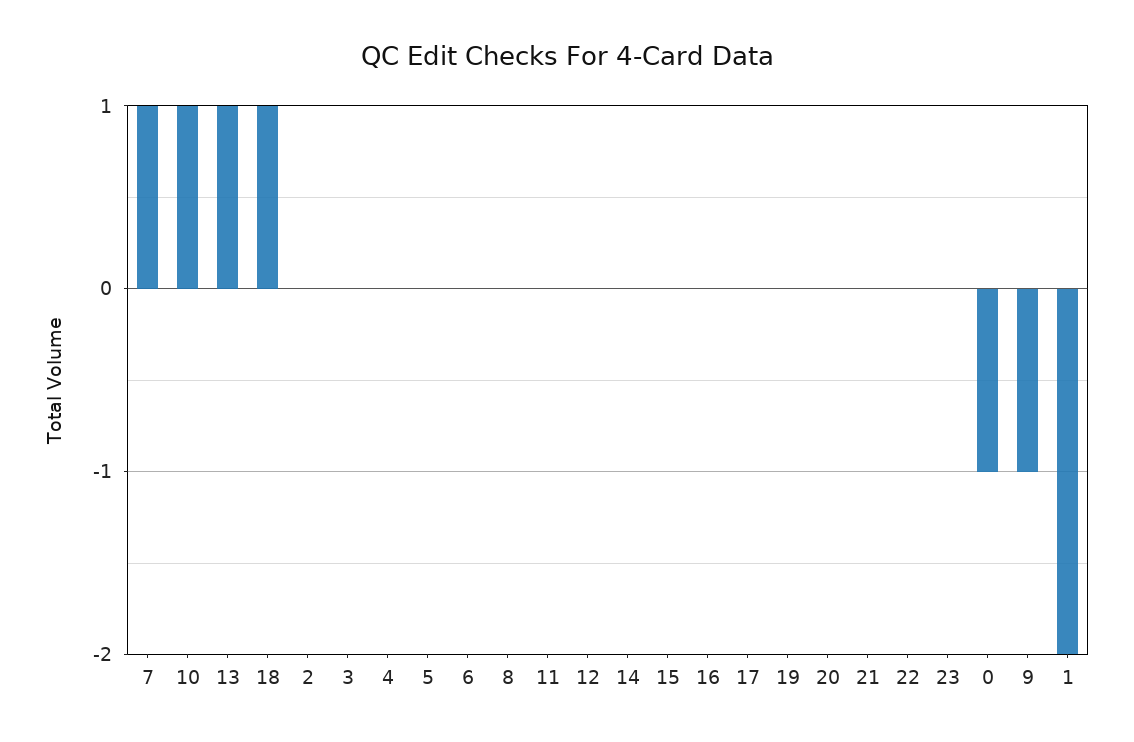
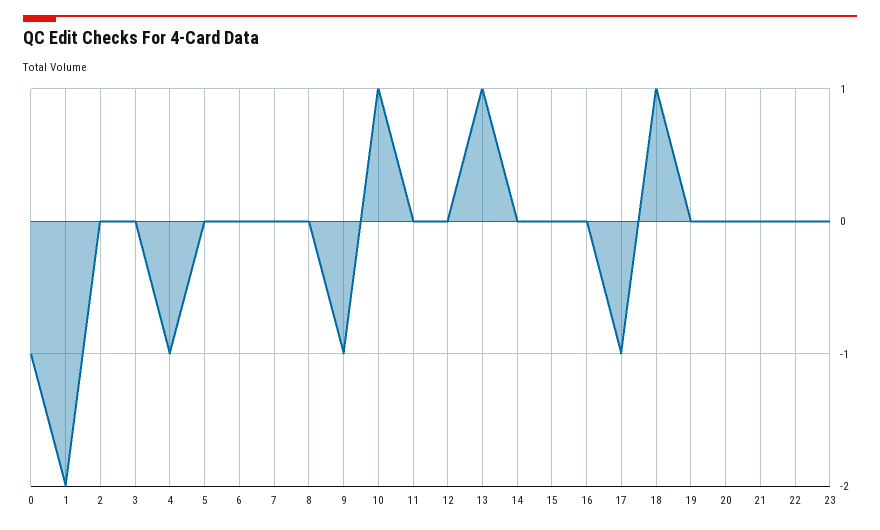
7: 1 -> 0
4: 0 -> -1
17: 0 -> -1

